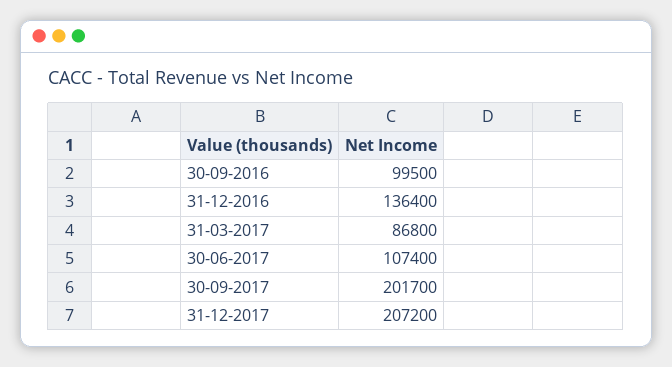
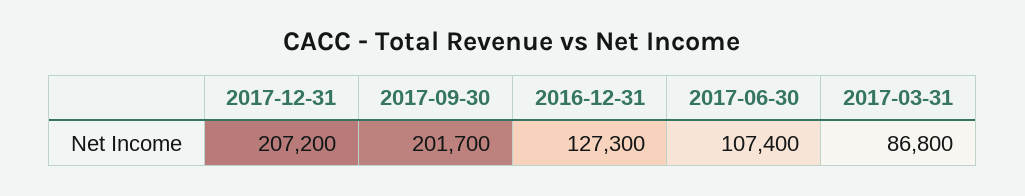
30-09-2016: 99500 -> none
31-12-2016: 136400 -> 127300

